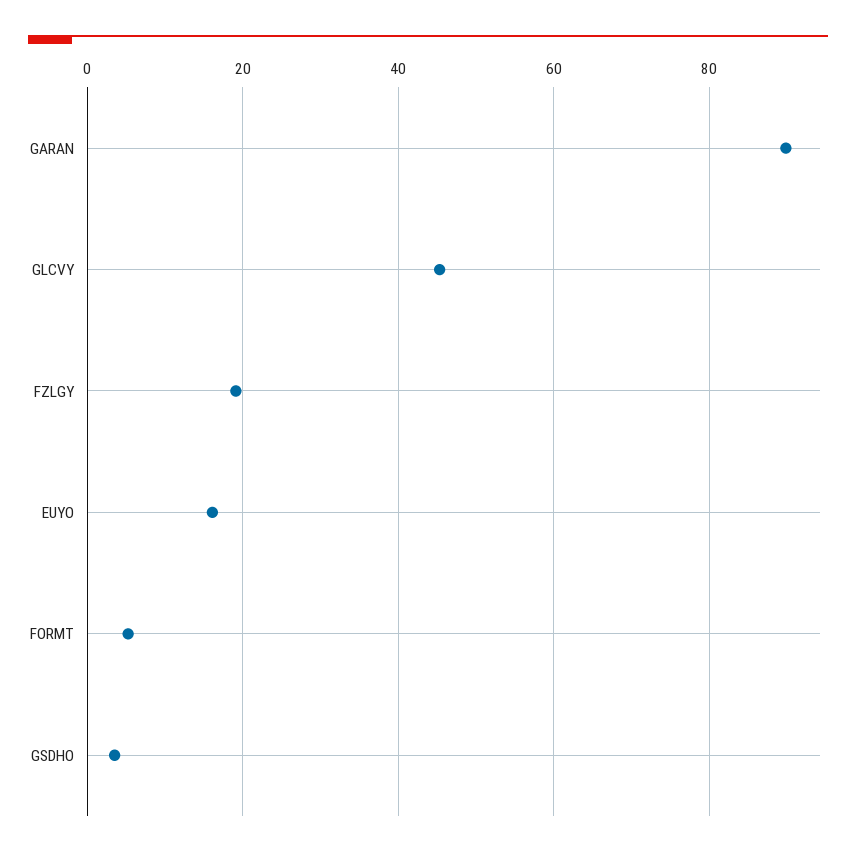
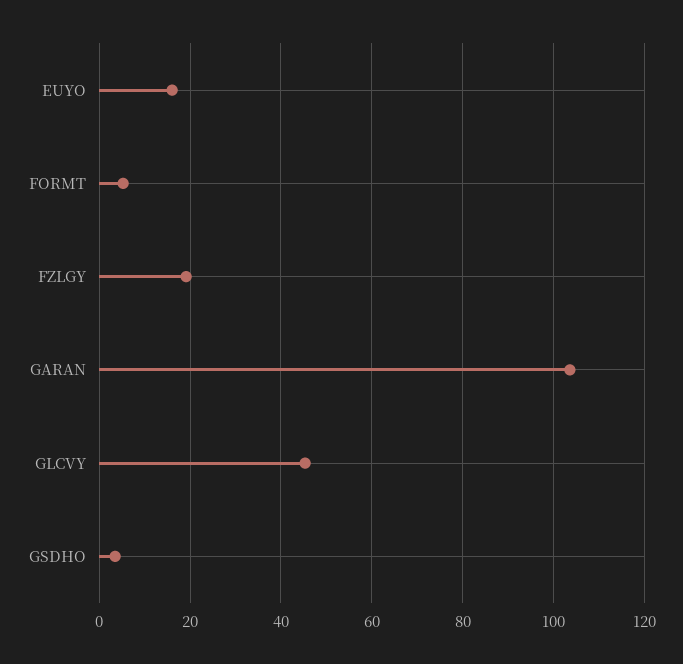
GARAN: 90 -> 104

